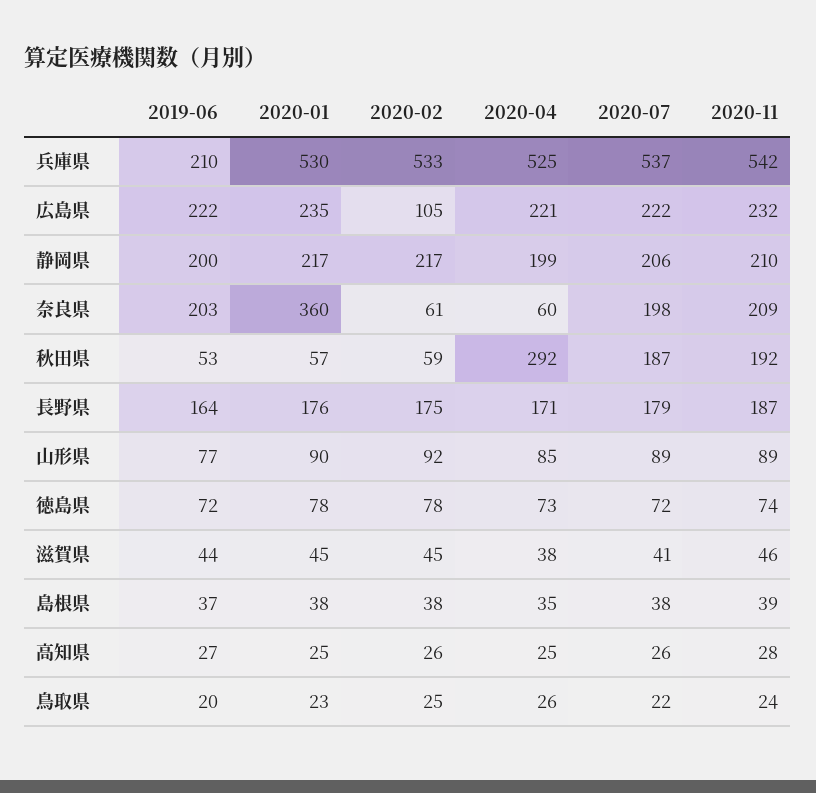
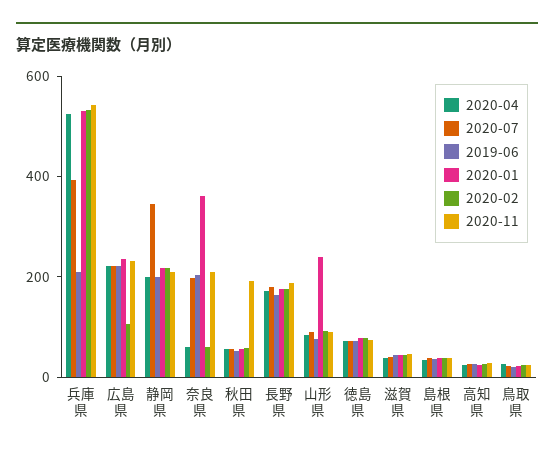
2020-07, 兵庫県: 537 -> 400
2020-07, 静岡県: 206 -> 350
2020-04, 秋田県: 292 -> 50
2020-07, 秋田県: 187 -> 50
2020-01, 山形県: 90 -> 250

